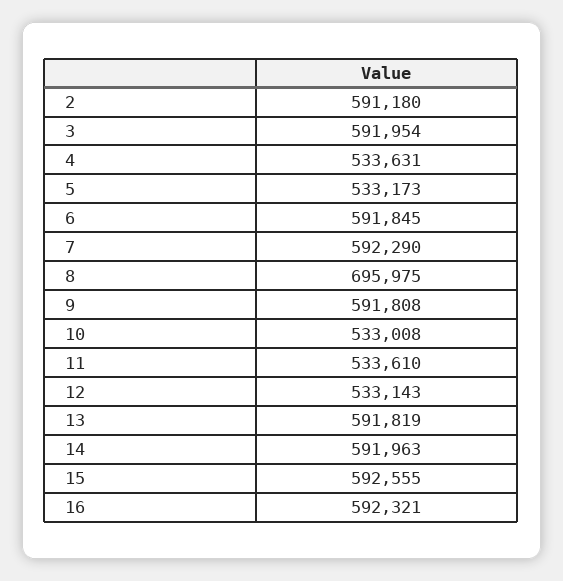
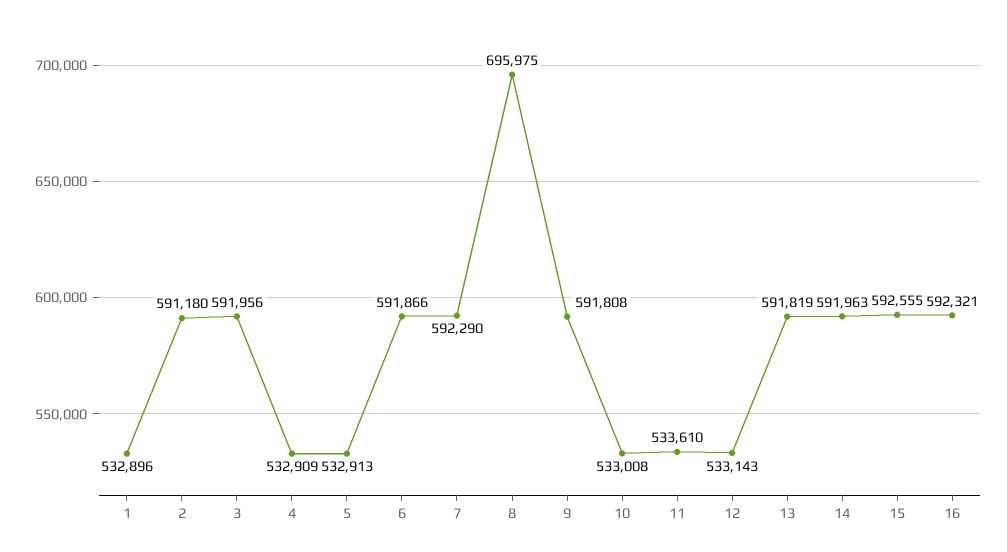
3: 591954 -> 591956
4: 533631 -> 532909
5: 533173 -> 532913
6: 591845 -> 591866
1: none -> 532896

